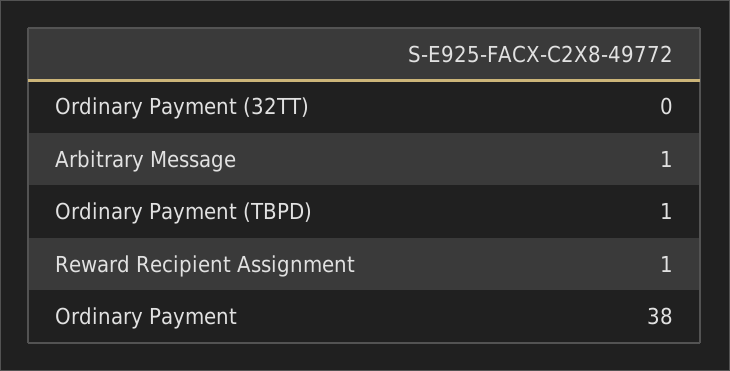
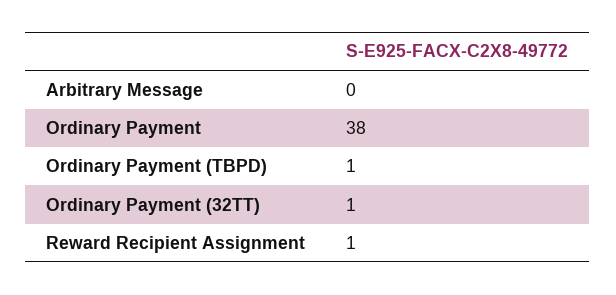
Ordinary Payment (32TT): 0 -> 1
Arbitrary Message: 1 -> 0

